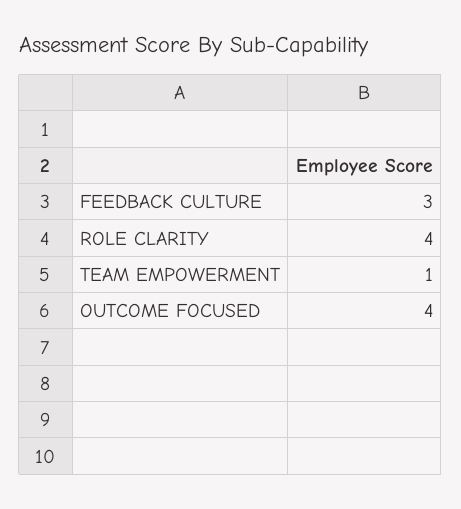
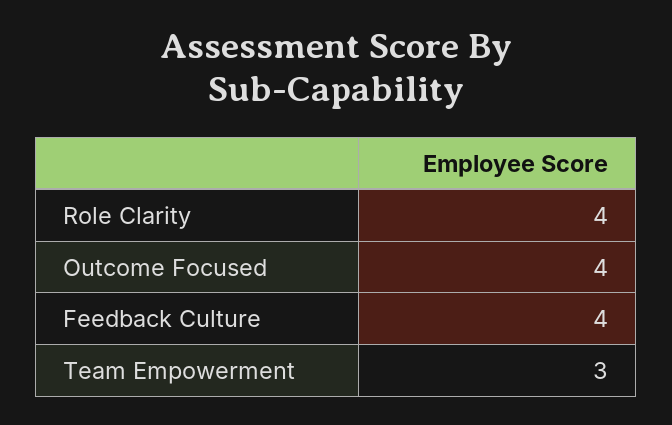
FEEDBACK CULTURE: 3 -> 4
TEAM EMPOWERMENT: 1 -> 3

